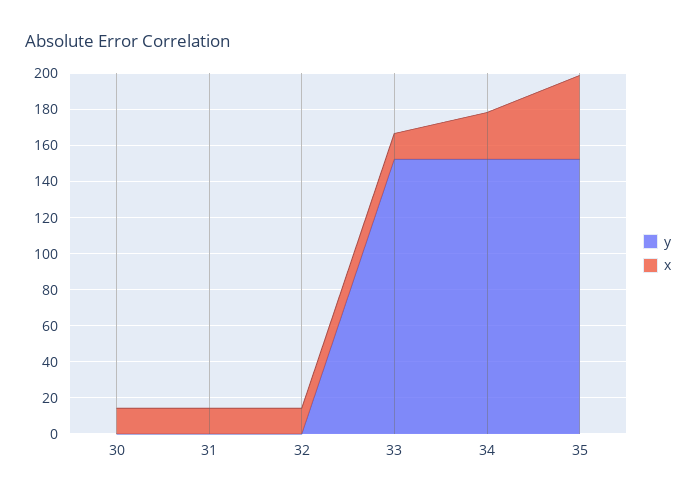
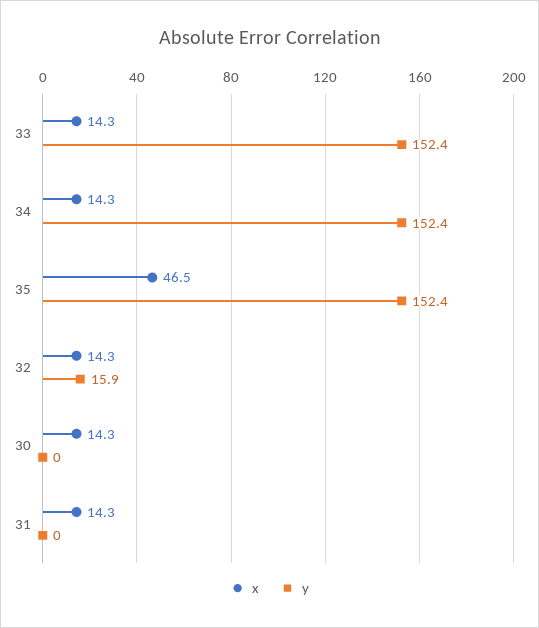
y, 32: 0 -> 15.9
x, 34: 25 -> 14.3

